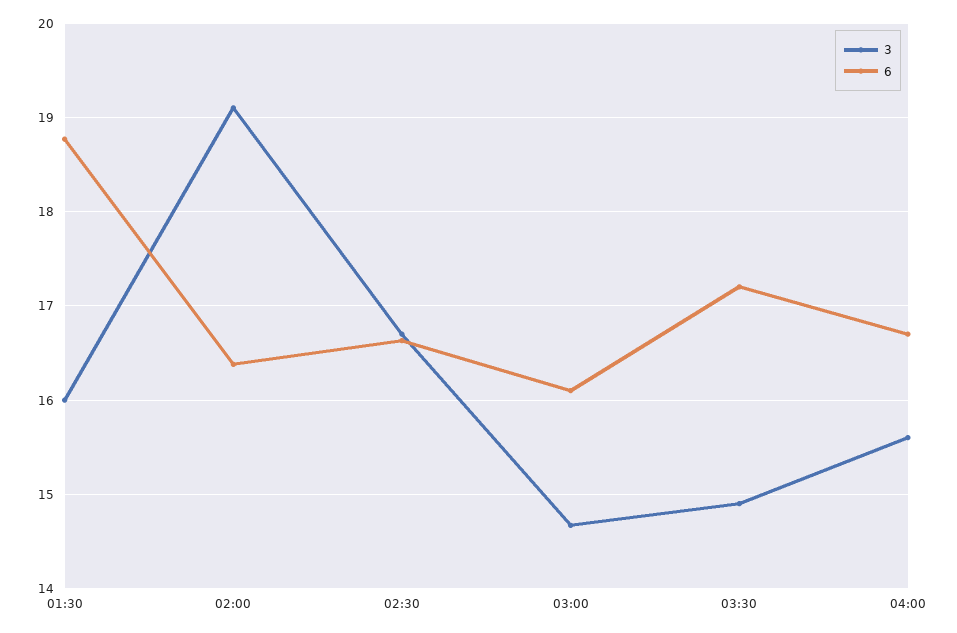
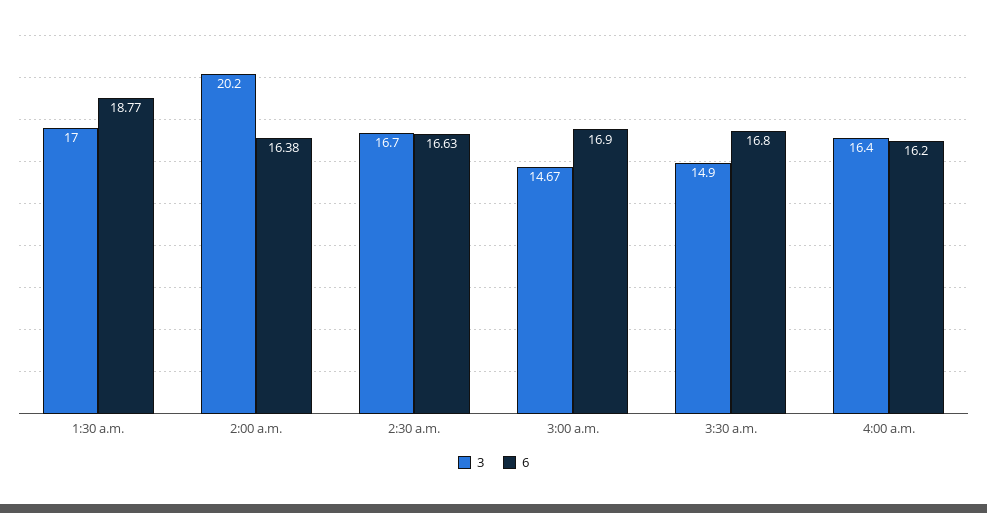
3, 01:30: 16 -> 17
3, 02:00: 19.1 -> 20.2
6, 03:00: 16.1 -> 16.9
6, 03:30: 17.2 -> 16.8
3, 04:00: 15.6 -> 16.4
6, 04:00: 16.7 -> 16.2

